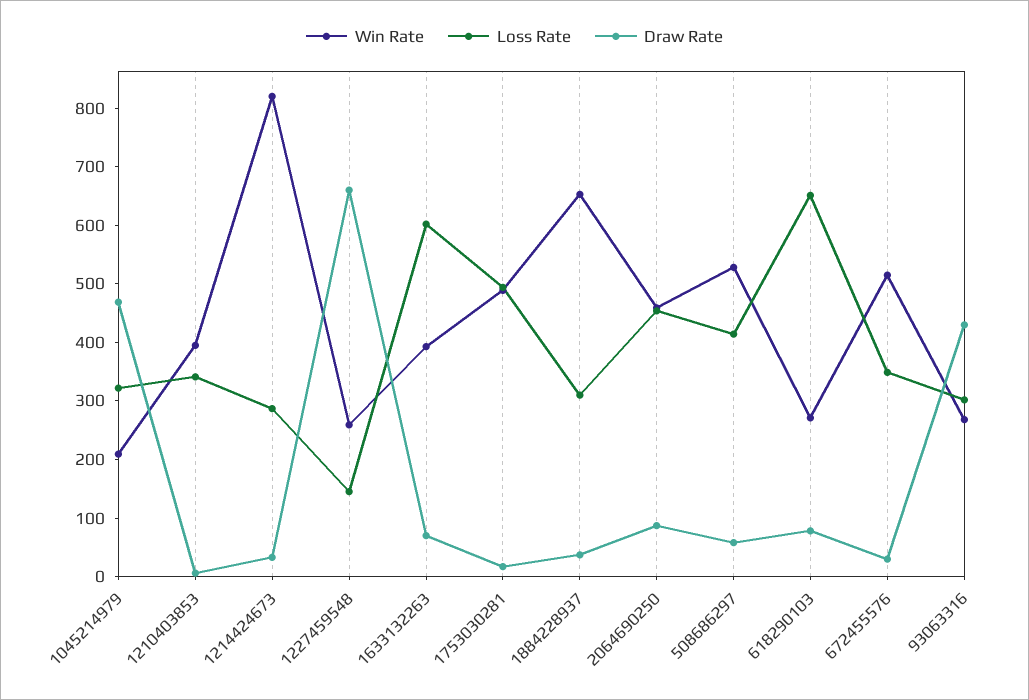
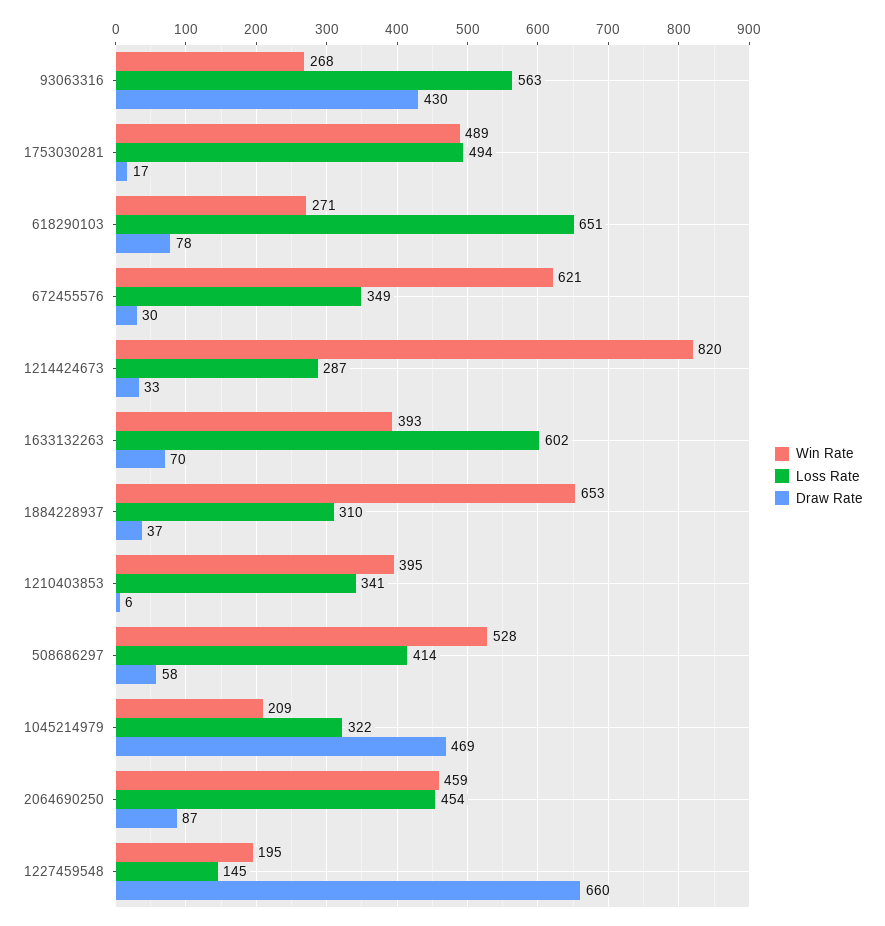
Win Rate, 1227459548: 260 -> 195
Win Rate, 672455576: 520 -> 621
Loss Rate, 93063316: 300 -> 563

